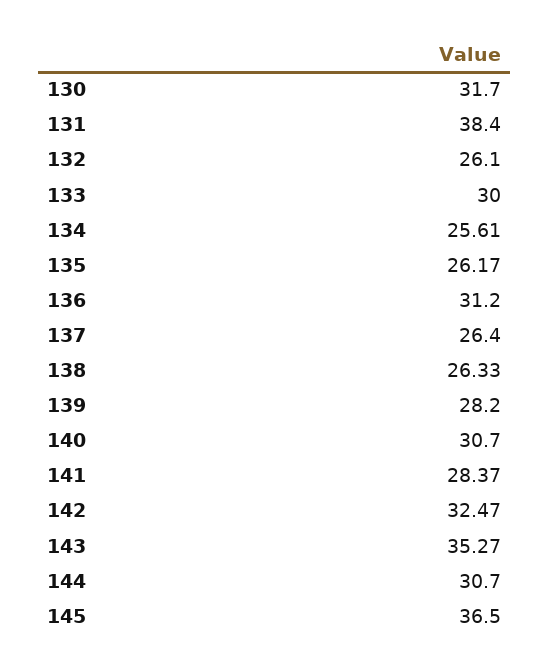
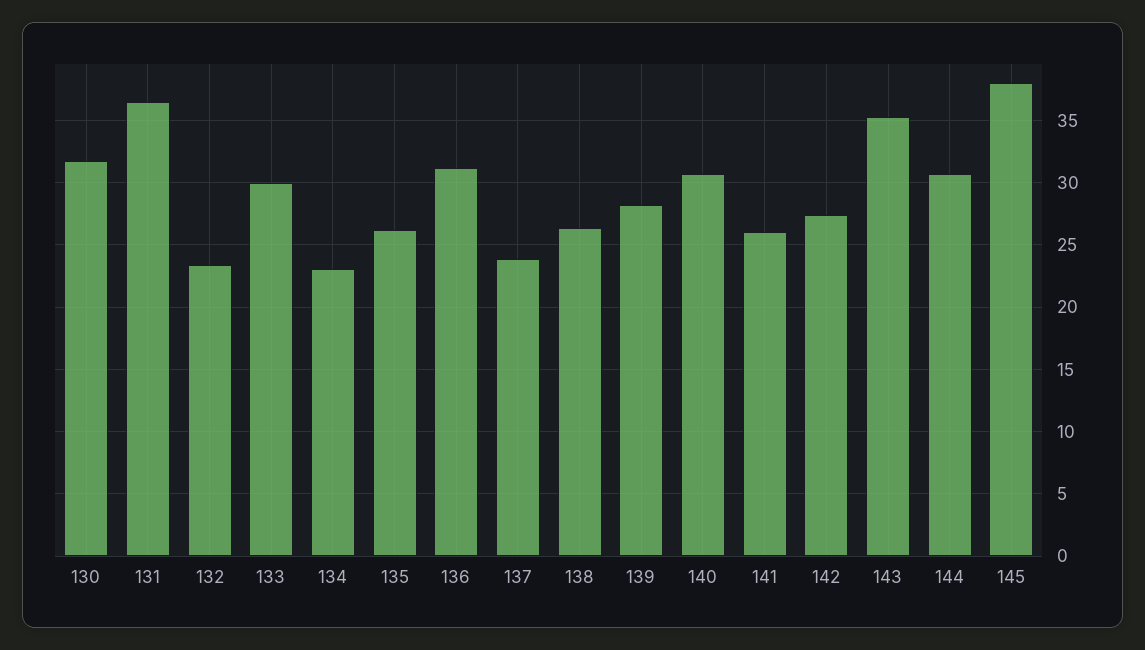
131: 38.4 -> 36.5
132: 26.1 -> 23.5
134: 25.61 -> 23
137: 26.4 -> 24
141: 28.37 -> 26
142: 32.47 -> 27.5
145: 36.5 -> 38

